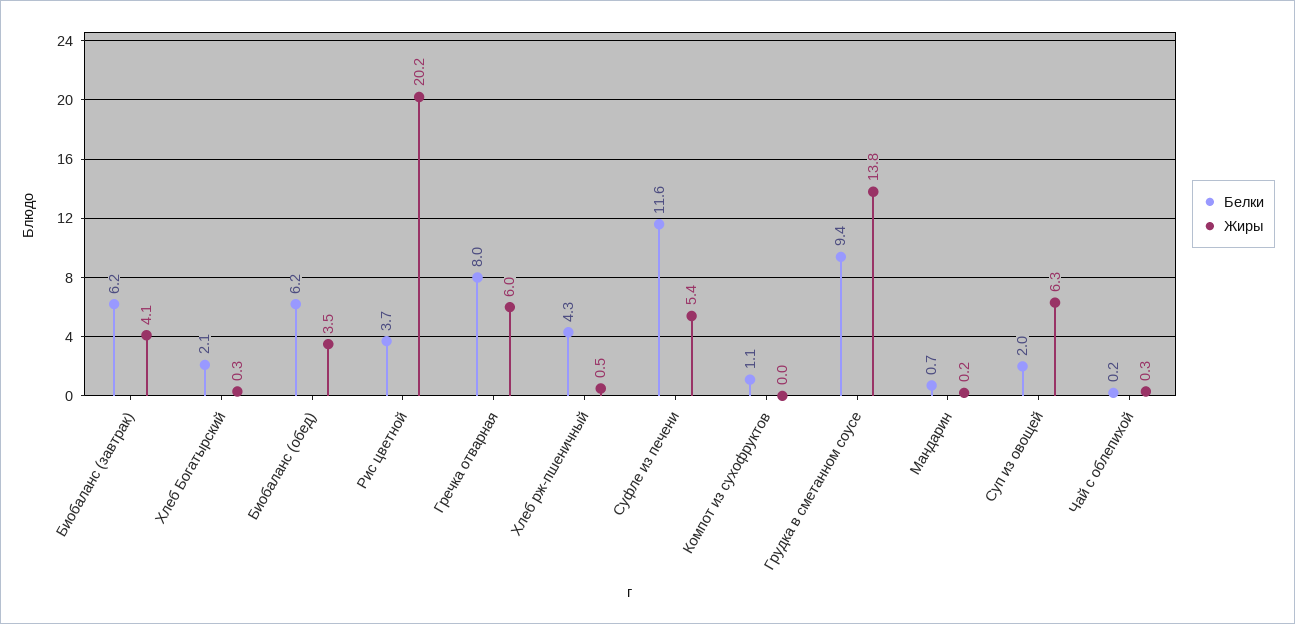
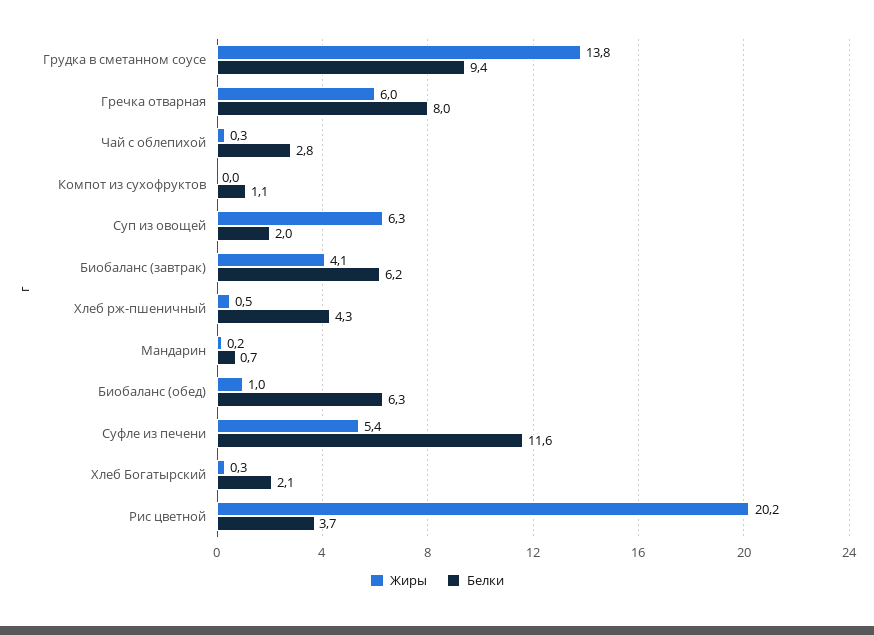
Белки, Биобаланс (обед): 6.2 -> 6.3
Жиры, Биобаланс (обед): 3.5 -> 1
Белки, Чай с облепихой: 0.2 -> 2.8

